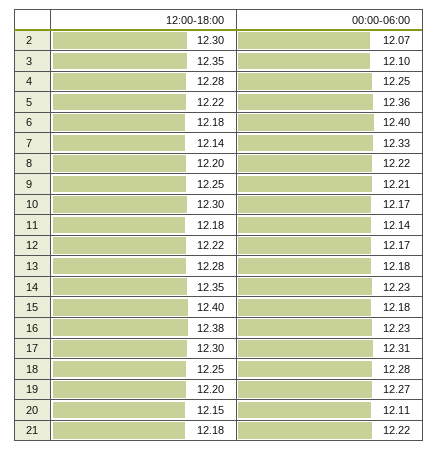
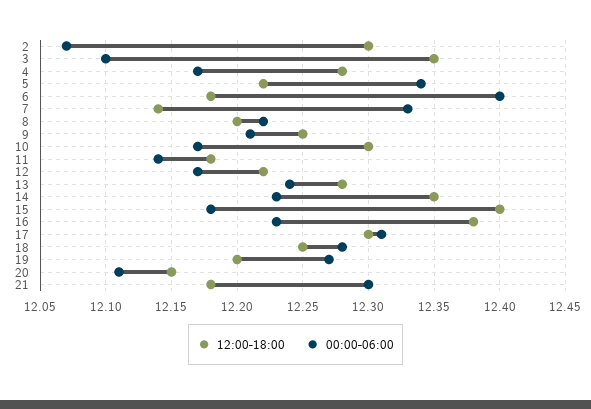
00:00-06:00, 4: 12.25 -> 12.17
00:00-06:00, 5: 12.36 -> 12.34
00:00-06:00, 13: 12.18 -> 12.24
00:00-06:00, 21: 12.22 -> 12.3

